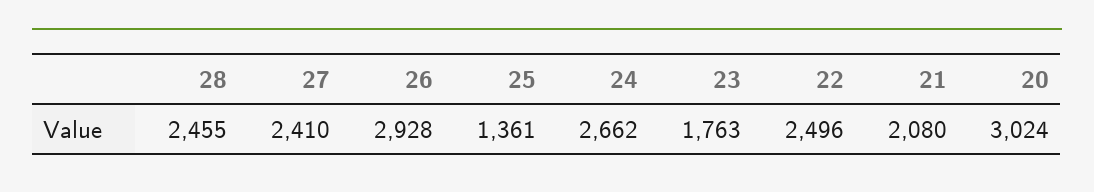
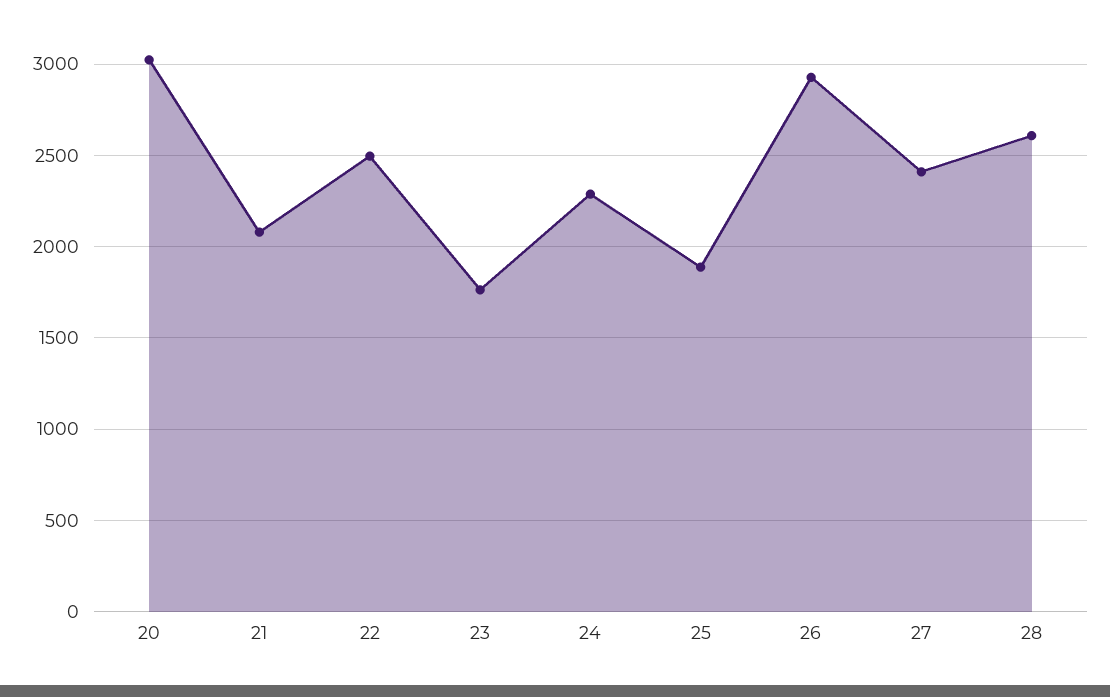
28: 2455 -> 2600
25: 1361 -> 1900
24: 2662 -> 2300

